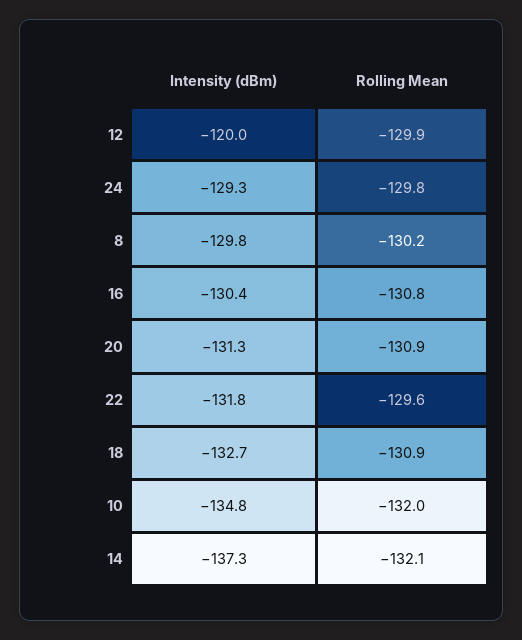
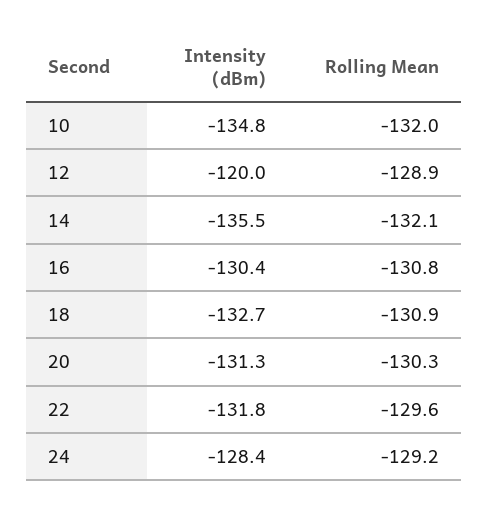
Rolling Mean, 12: -129.9 -> -128.9
Intensity (dBm), 24: -129.3 -> -128.4
Rolling Mean, 24: -129.8 -> -129.2
Intensity (dBm), 8: -129.8 -> none
Rolling Mean, 8: -130.2 -> none
Rolling Mean, 20: -130.9 -> -130.3
Intensity (dBm), 14: -137.3 -> -135.5

